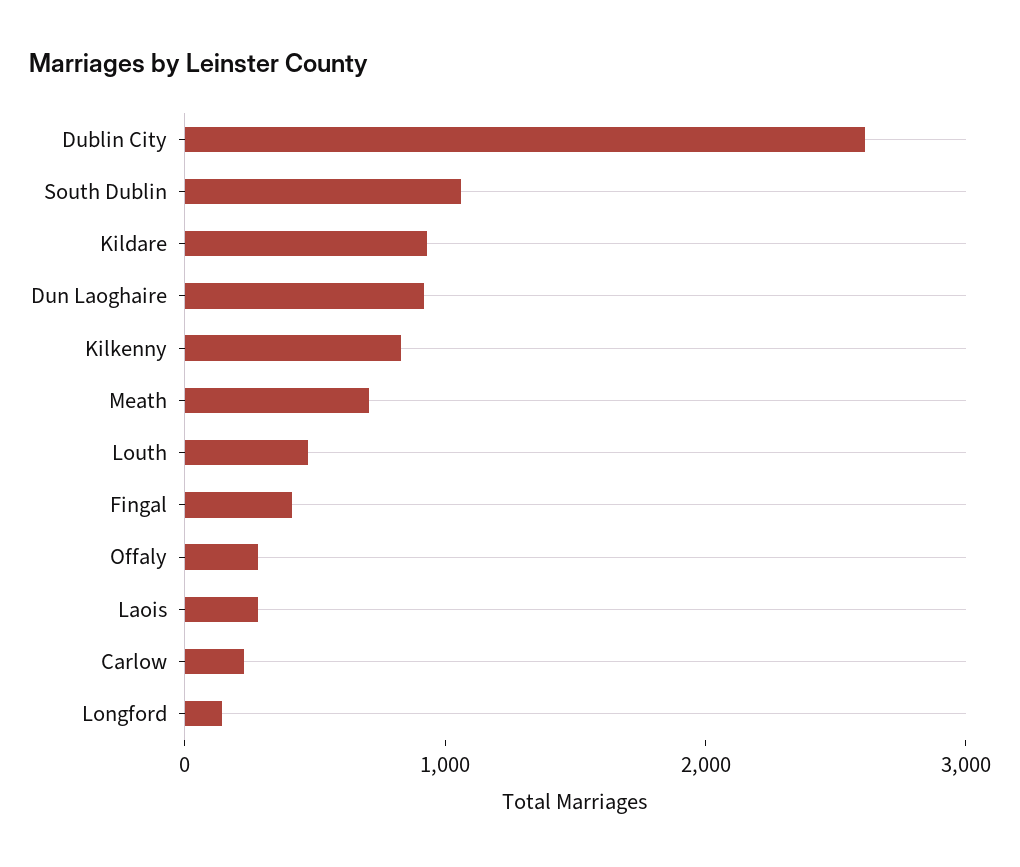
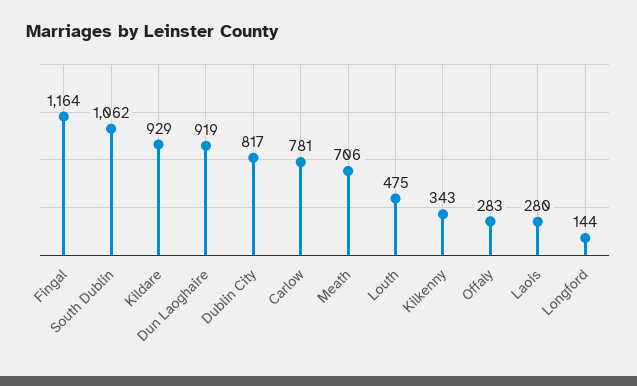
Dublin City: 2600 -> 817
Kilkenny: 800 -> 343
Fingal: 400 -> 1164
Carlow: 200 -> 781

